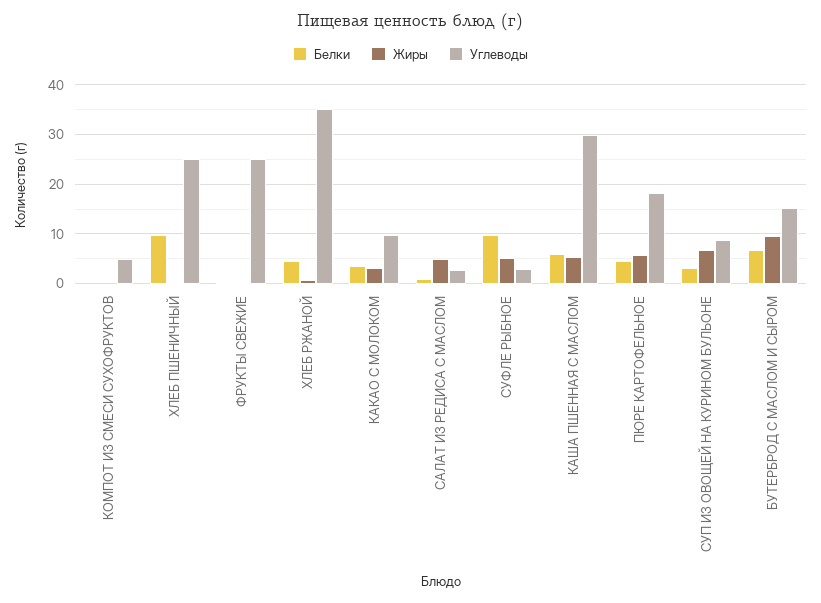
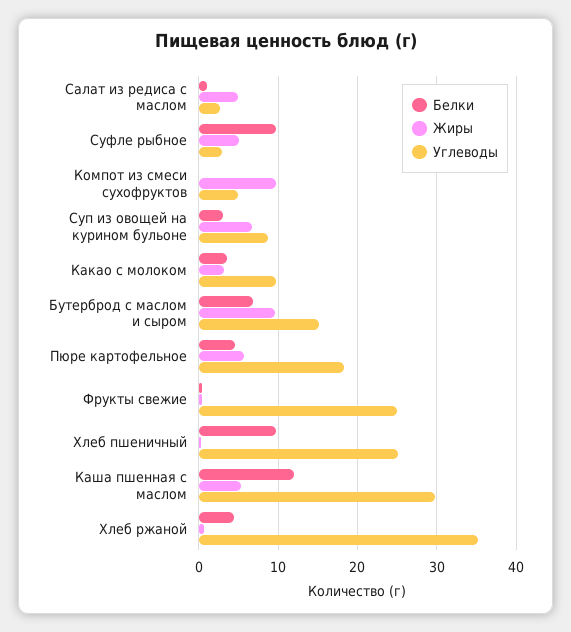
Жиры, КОМПОТ ИЗ СМЕСИ СУХОФРУКТОВ: 0 -> 10
Белки, КАША ПШЕННАЯ С МАСЛОМ: 6 -> 12

